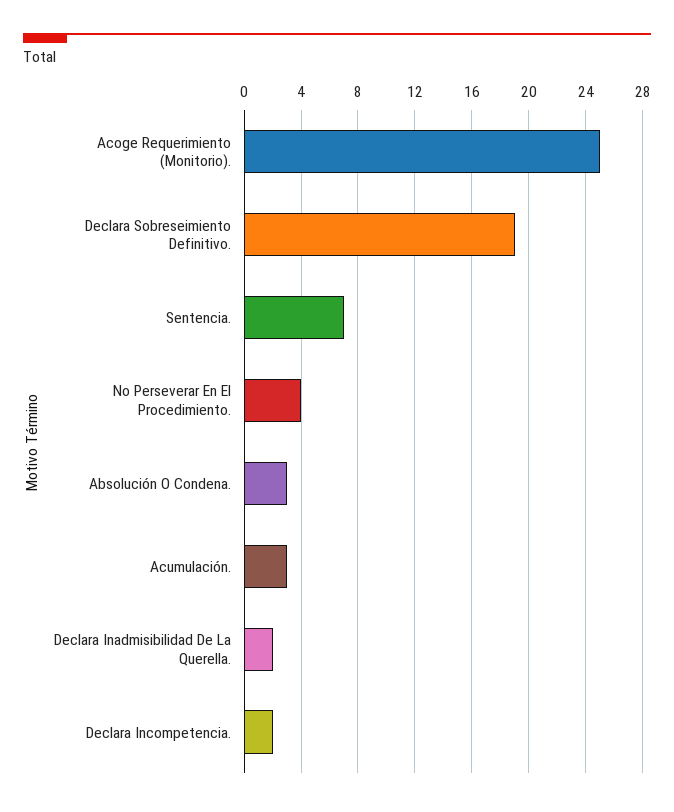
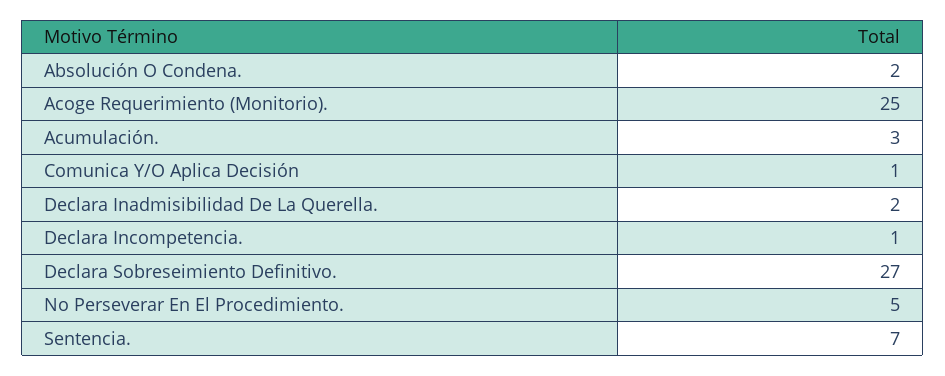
Declara Sobreseimiento Definitivo.: 19 -> 27
No Perseverar En El Procedimiento.: 4 -> 5
Absolución O Condena.: 3 -> 2
Declara Incompetencia.: 2 -> 1
Comunica Y/O Aplica Decisión: none -> 1

